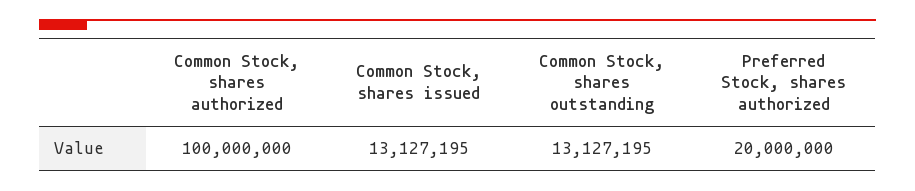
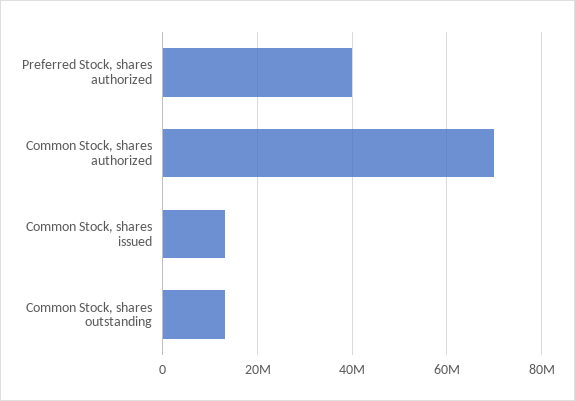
Common Stock, shares authorized: 100000000 -> 70000000
Preferred Stock, shares authorized: 20000000 -> 40000000

